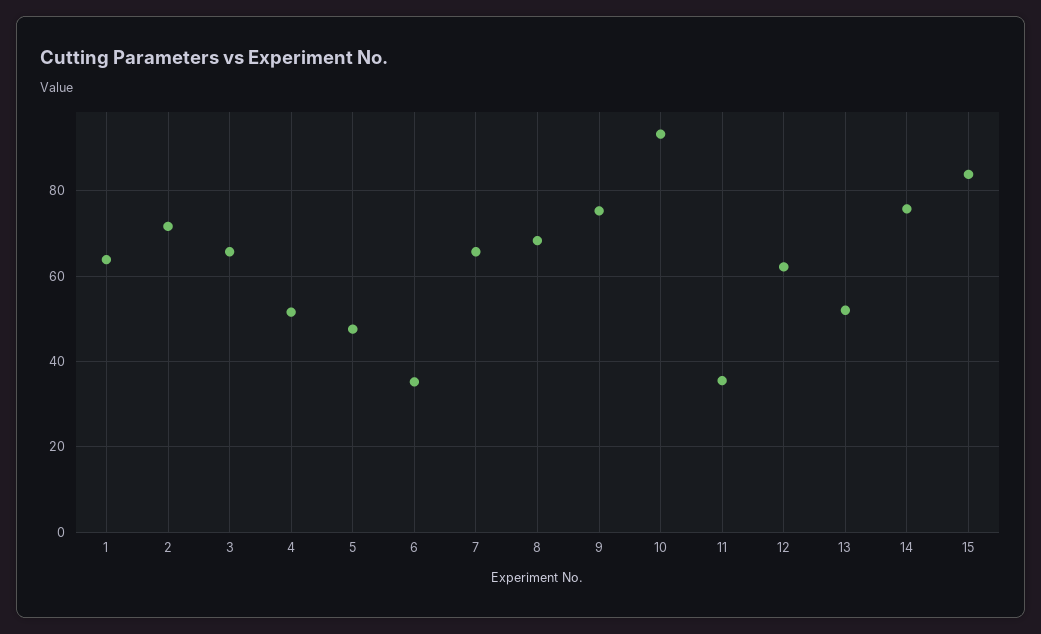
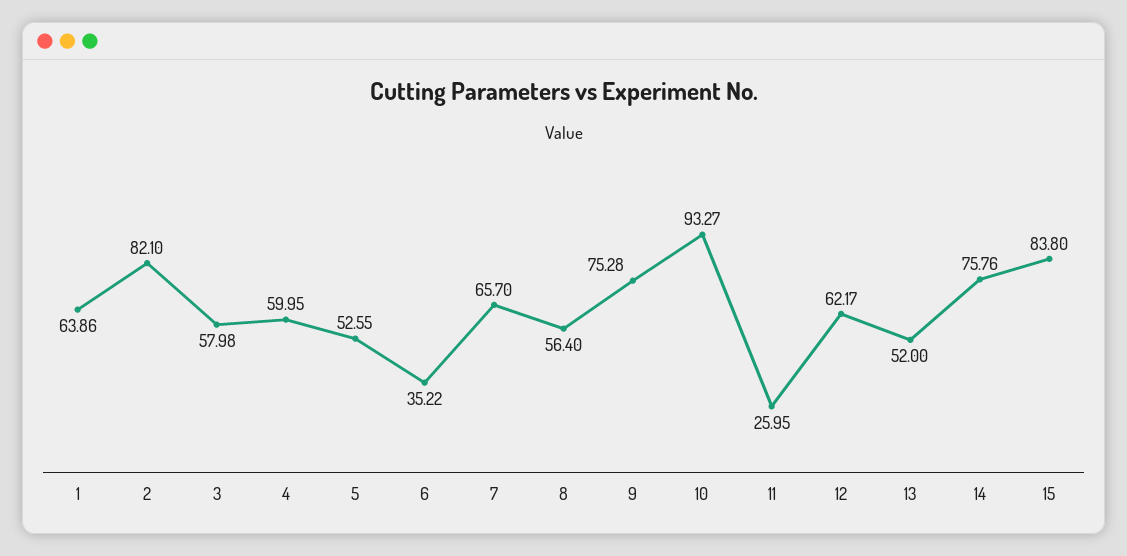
2: 72 -> 82.1
3: 66 -> 57.98
4: 52 -> 59.95
5: 48 -> 52.55
8: 68 -> 56.4
11: 36 -> 25.95

